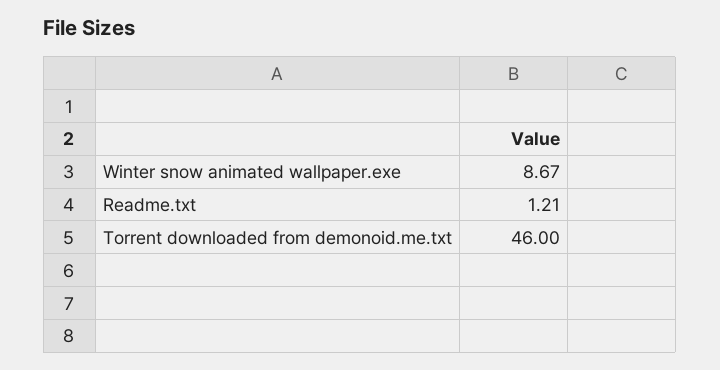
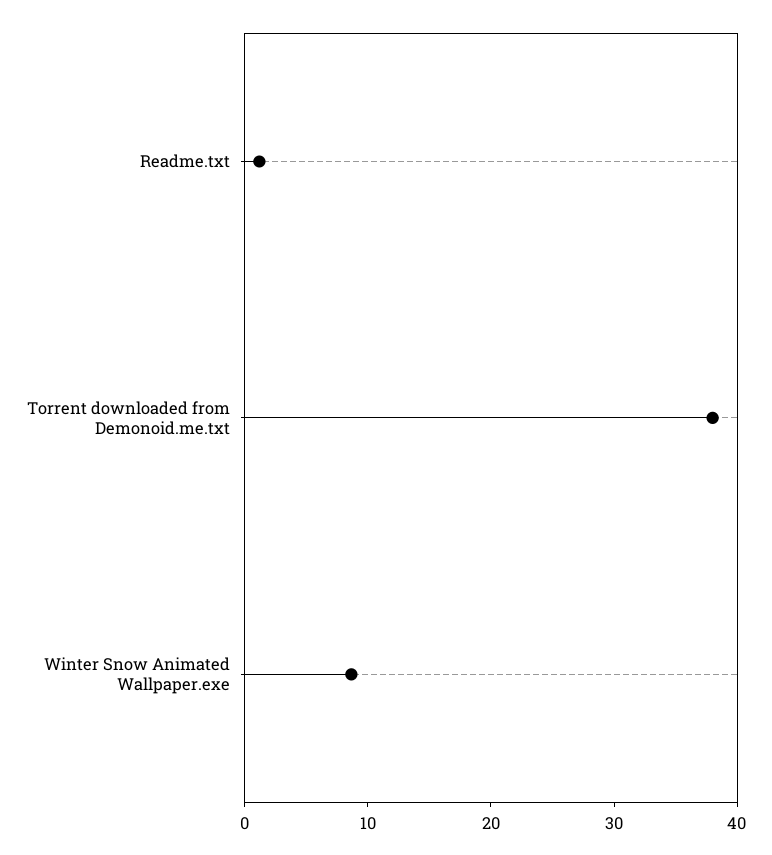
Torrent downloaded from demonoid.me.txt: 46 -> 38

